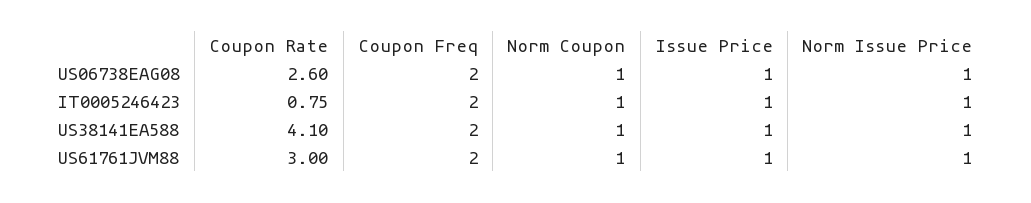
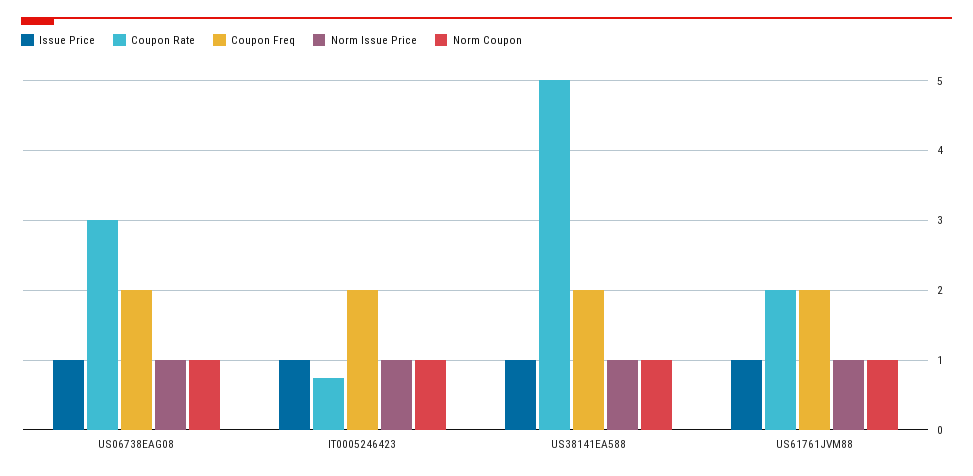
Coupon Rate, US06738EAG08: 2.6 -> 3
Coupon Rate, US38141EA588: 4.1 -> 5
Coupon Rate, US61761JVM88: 3 -> 2

